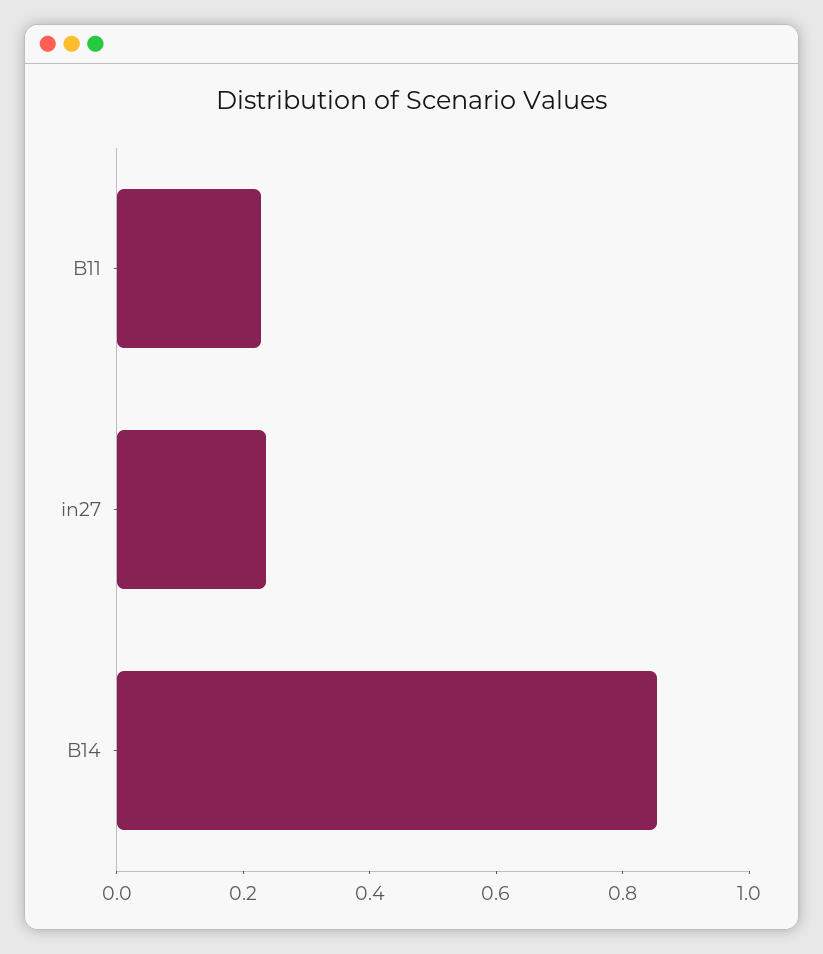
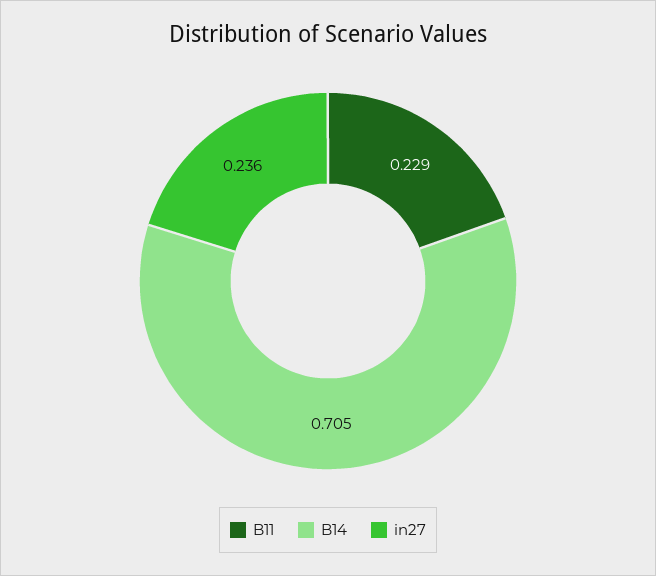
B14: 0.85 -> 0.705

